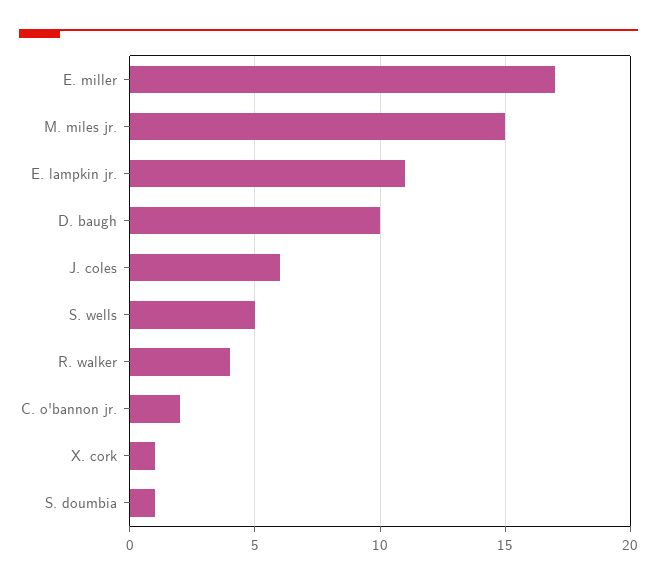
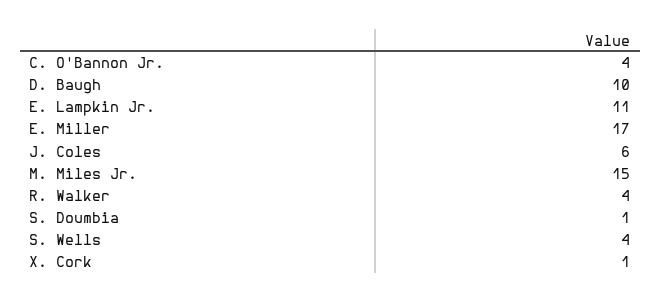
S. wells: 5 -> 4
C. o'bannon jr.: 2 -> 4

